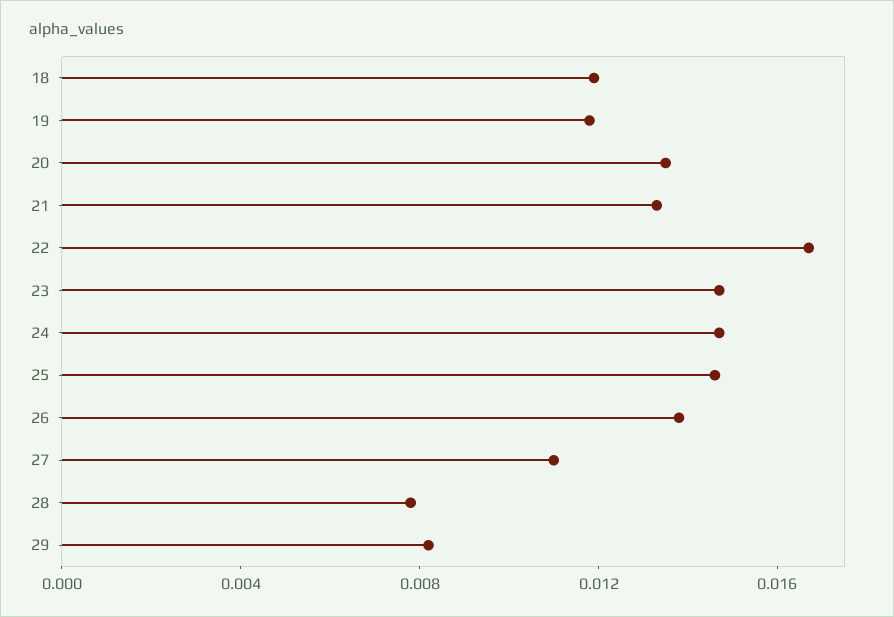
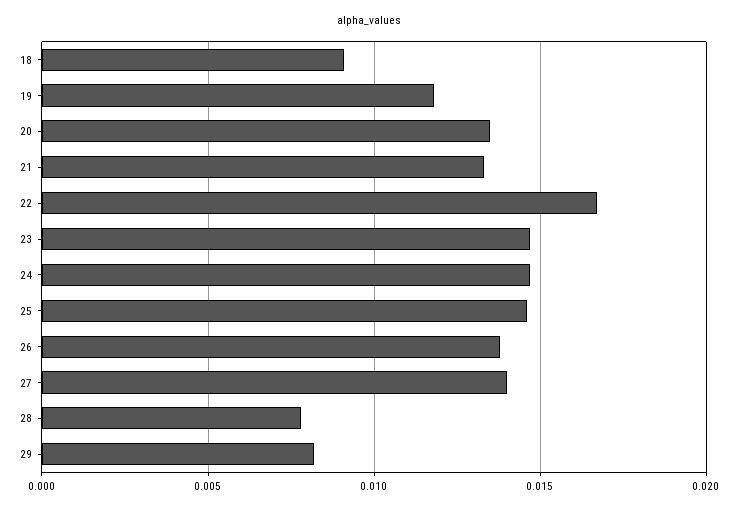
18: 0.012 -> 0.009
27: 0.011 -> 0.014

